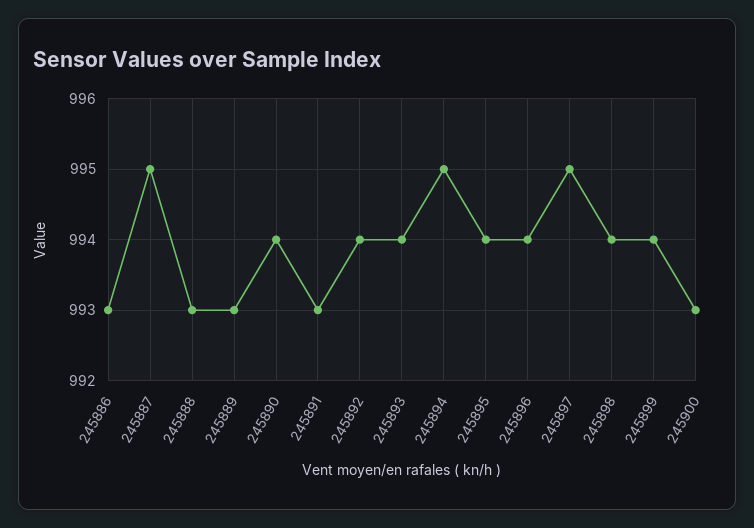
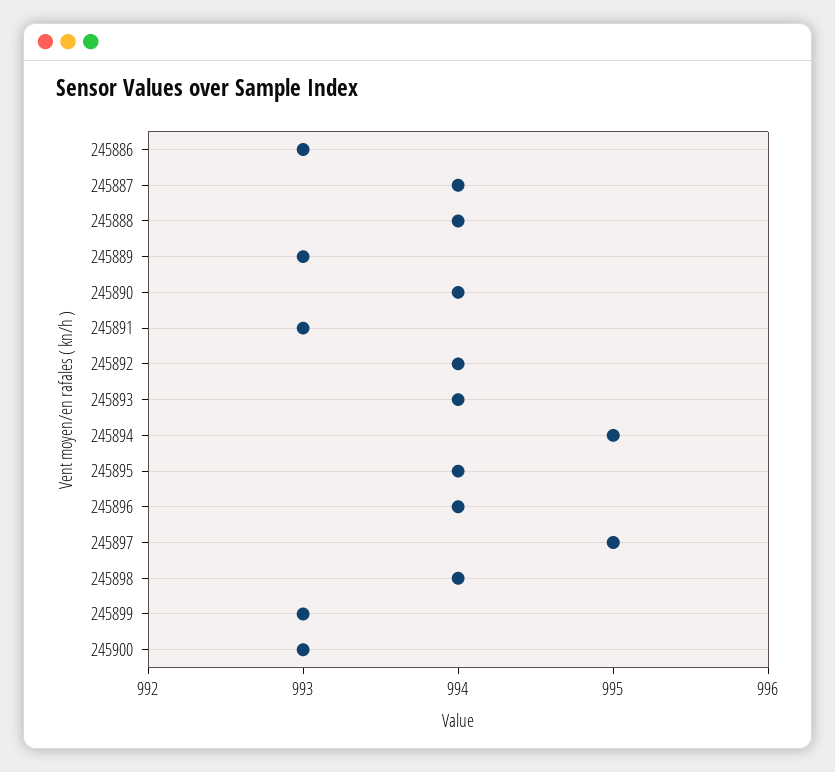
245887: 995 -> 994
245888: 993 -> 994
245899: 994 -> 993

